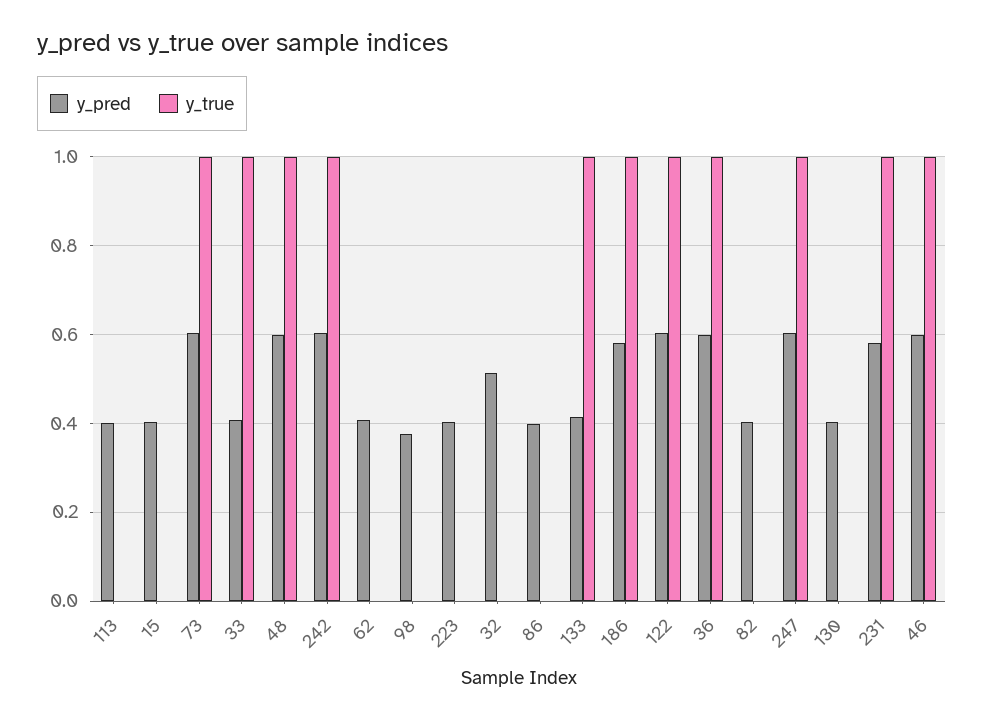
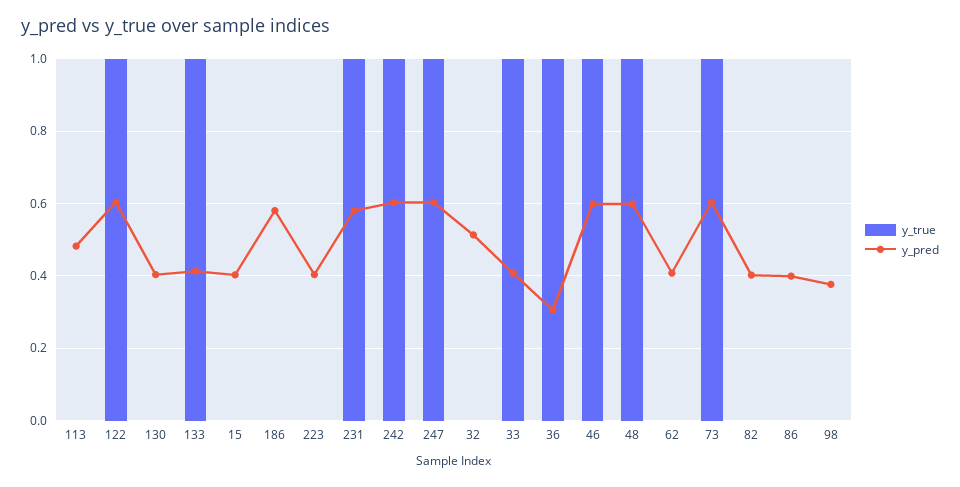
y_pred, 113: 0.4 -> 0.48
y_true, 186: 1 -> 0
y_pred, 36: 0.6 -> 0.3

